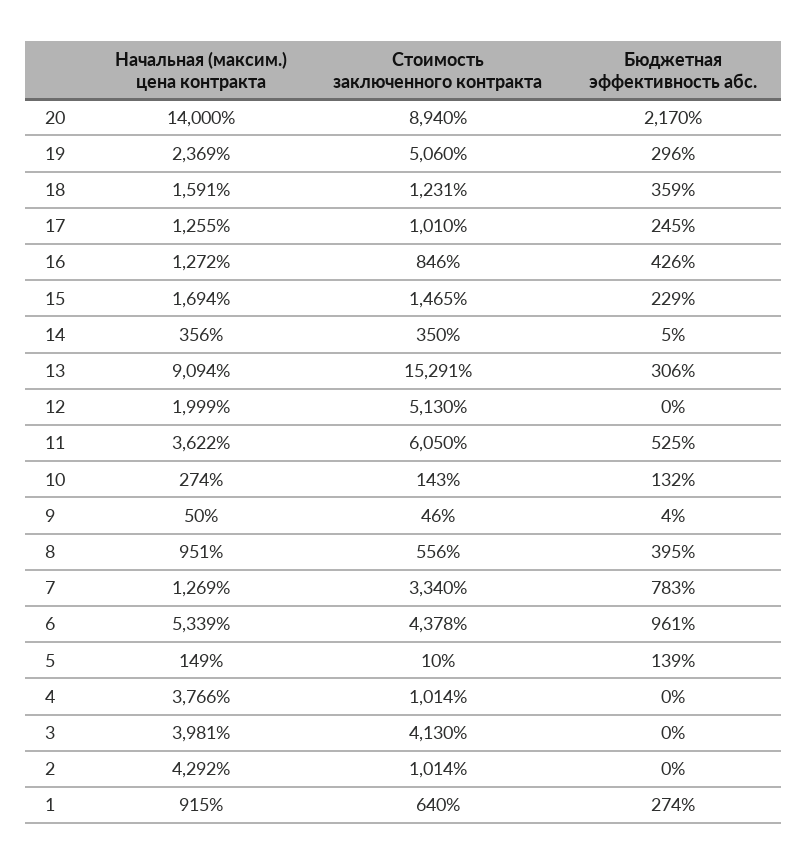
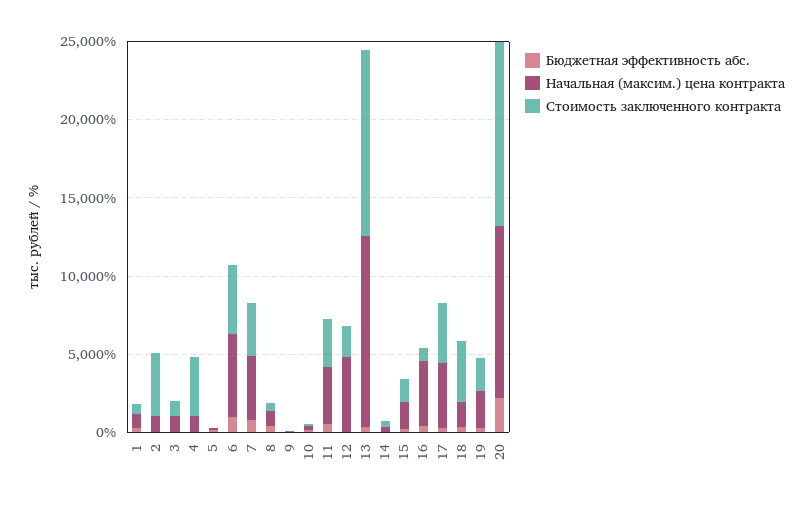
Начальная (максим.) цена контракта, 20: 14000 -> 11000
Стоимость заключенного контракта, 20: 8940 -> 12000
Стоимость заключенного контракта, 19: 5060 -> 2000
Стоимость заключенного контракта, 18: 1231 -> 4000
Начальная (максим.) цена контракта, 17: 1255 -> 4000
Стоимость заключенного контракта, 17: 1010 -> 4000
Начальная (максим.) цена контракта, 16: 1272 -> 4000
Начальная (максим.) цена контракта, 13: 9094 -> 12000
Стоимость заключенного контракта, 13: 15291 -> 12000
Начальная (максим.) цена контракта, 12: 1999 -> 5000
Стоимость заключенного контракта, 12: 5130 -> 2000
Стоимость заключенного контракта, 11: 6050 -> 3000
Начальная (максим.) цена контракта, 7: 1269 -> 4000
Начальная (максим.) цена контракта, 4: 3766 -> 1000
Стоимость заключенного контракта, 4: 1014 -> 4000
Начальная (максим.) цена контракта, 3: 3981 -> 1000
Стоимость заключенного контракта, 3: 4130 -> 1000
Начальная (максим.) цена контракта, 2: 4292 -> 1000
Стоимость заключенного контракта, 2: 1014 -> 4000

